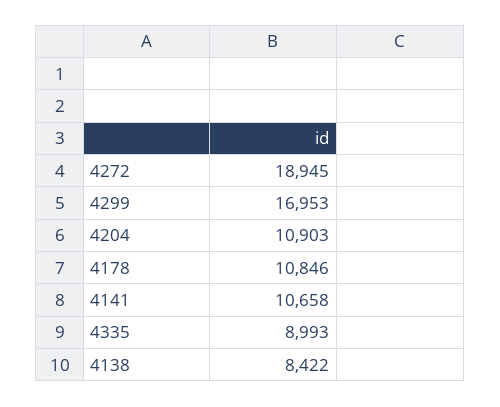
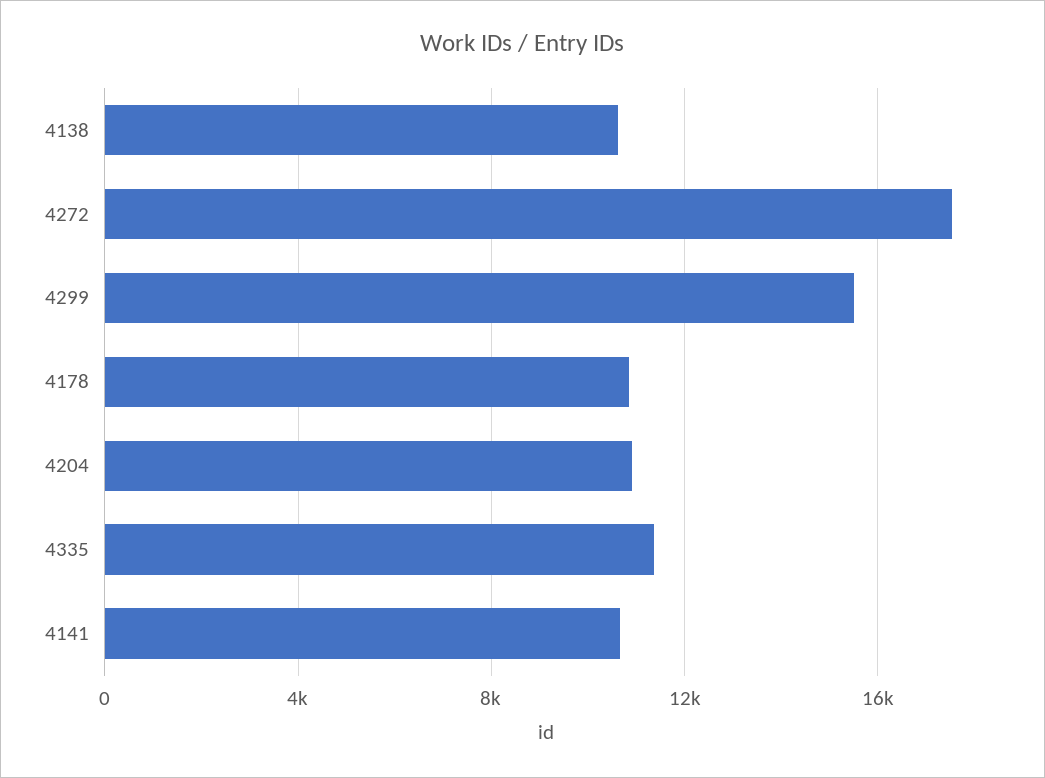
4272: 18945 -> 17500
4299: 16953 -> 15500
4335: 8993 -> 11500
4138: 8422 -> 10500

